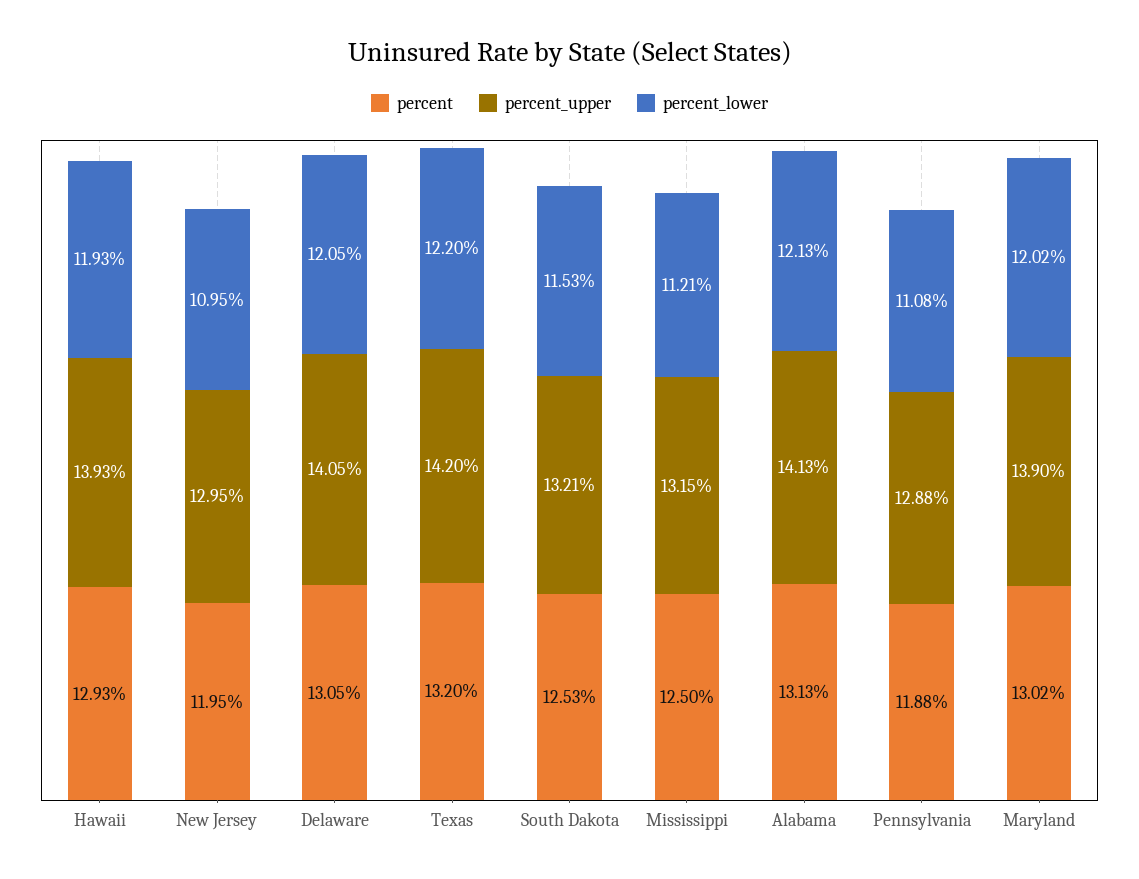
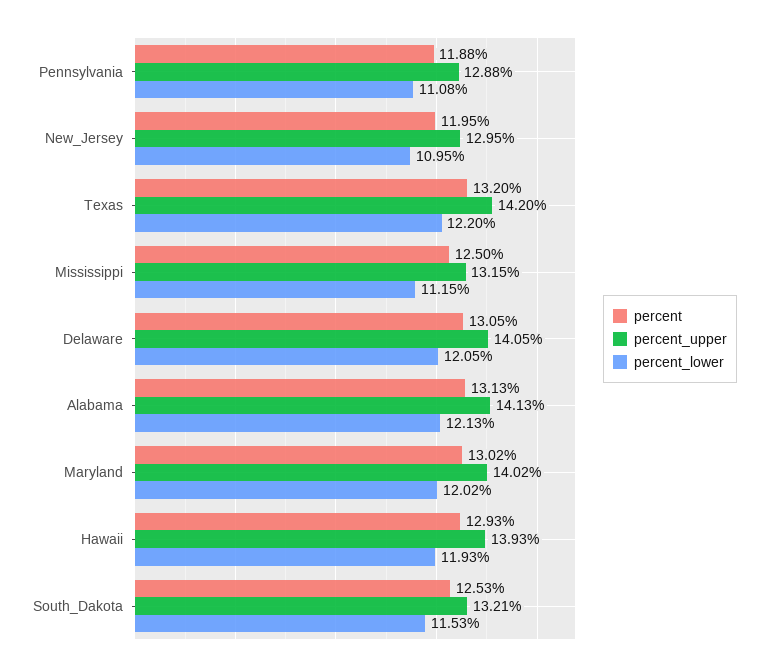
percent_lower, Mississippi: 11.21 -> 11.15
percent_upper, Maryland: 13.9 -> 14.02

